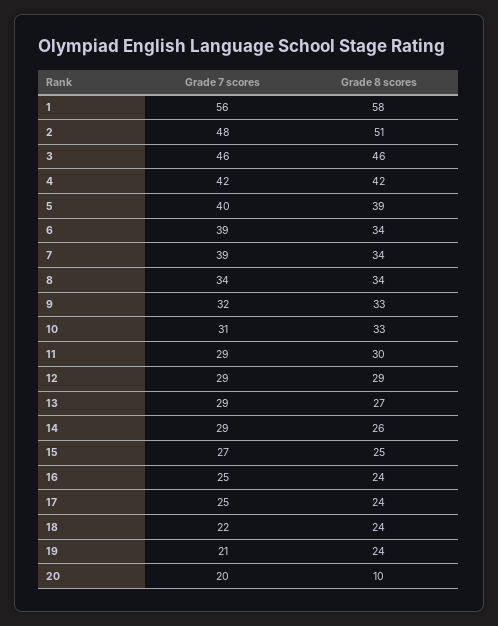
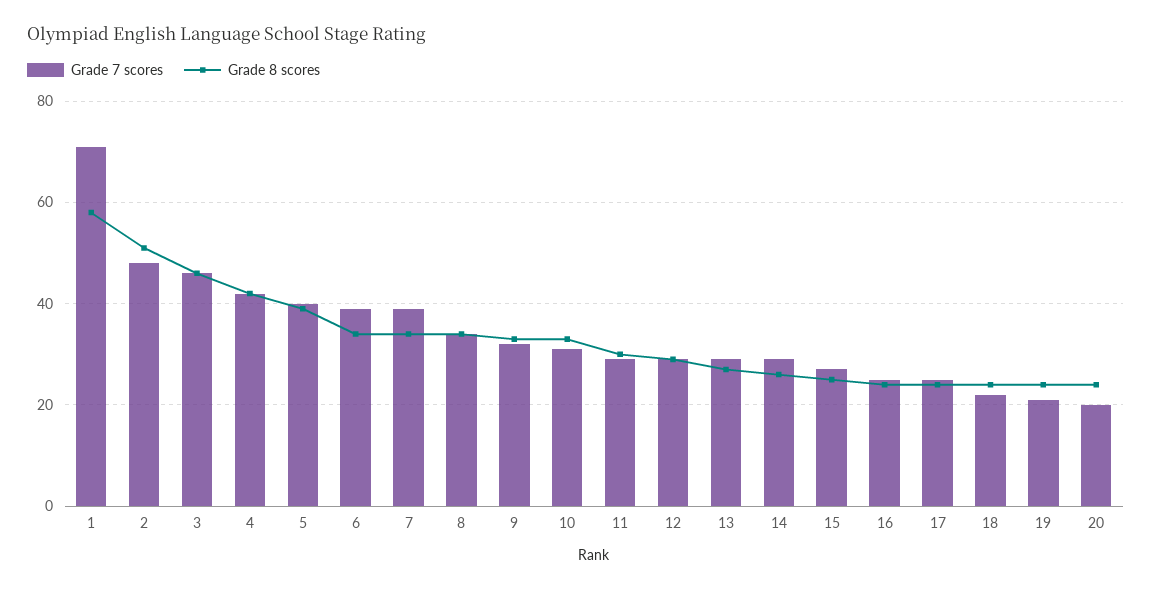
Grade 7 scores, 1: 56 -> 70
Grade 8 scores, 20: 10 -> 25

